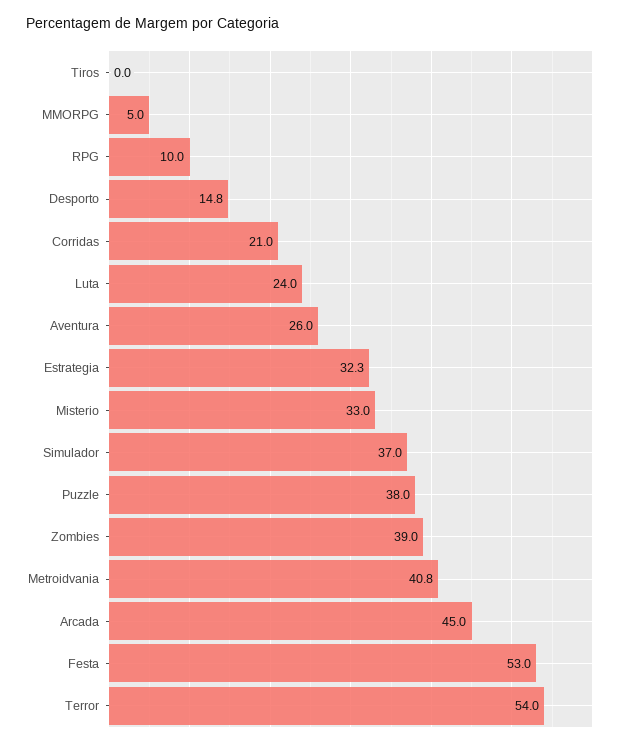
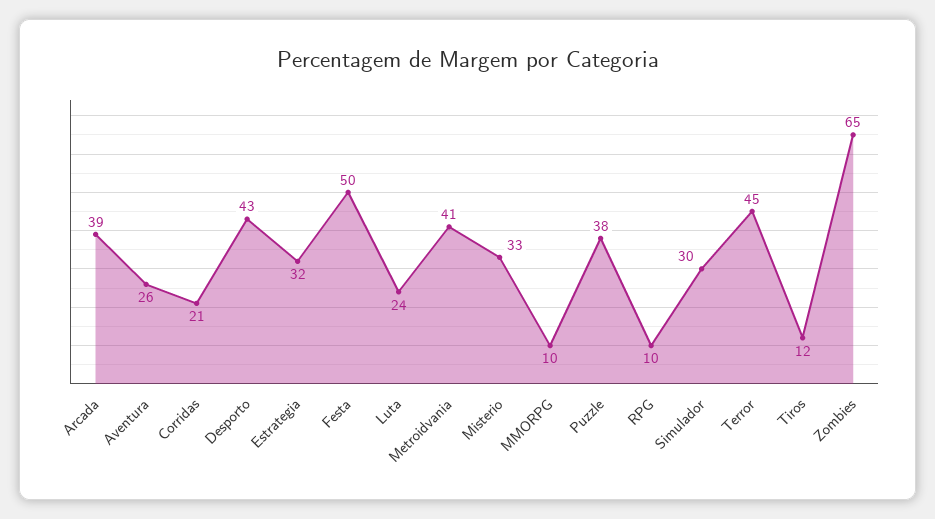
Tiros: 0 -> 12
MMORPG: 5 -> 10
Desporto: 14.8 -> 43
Simulador: 37 -> 30
Zombies: 39 -> 65
Arcada: 45 -> 39
Festa: 53 -> 50
Terror: 54 -> 45

